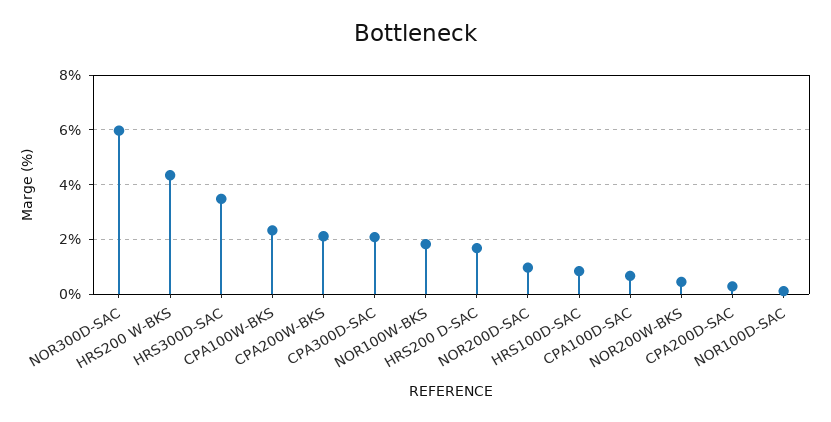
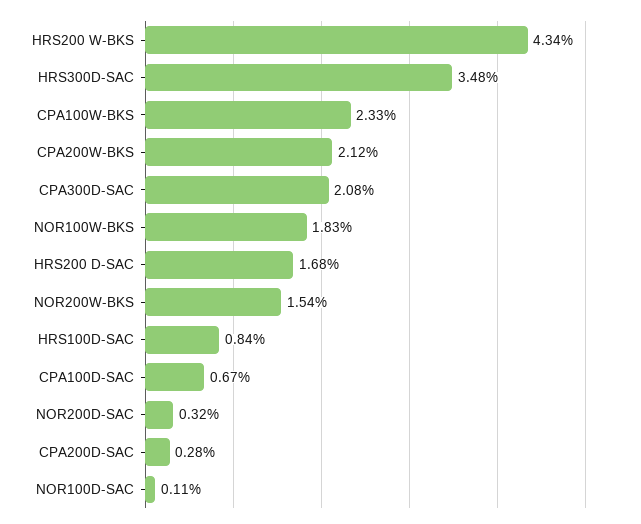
NOR300D-SAC: 6 -> none
NOR200D-SAC: 1 -> 0.32
NOR200W-BKS: 0.5 -> 1.54

